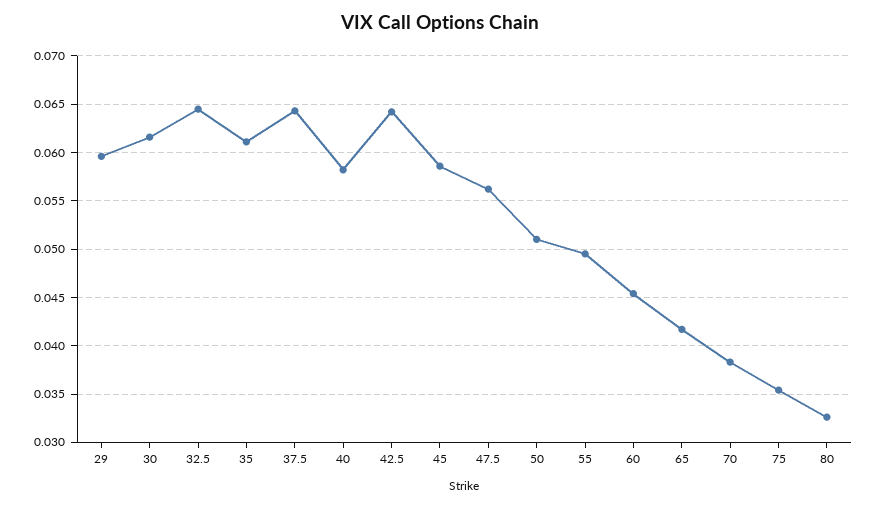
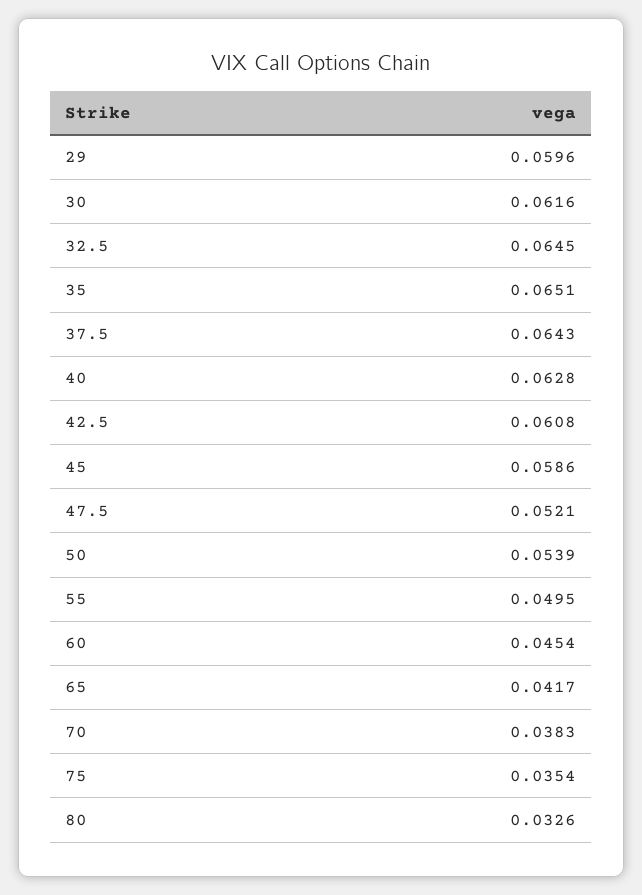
35: 0.061 -> 0.0651
40: 0.058 -> 0.0628
42.5: 0.064 -> 0.0608
47.5: 0.056 -> 0.0521
50: 0.051 -> 0.0539

